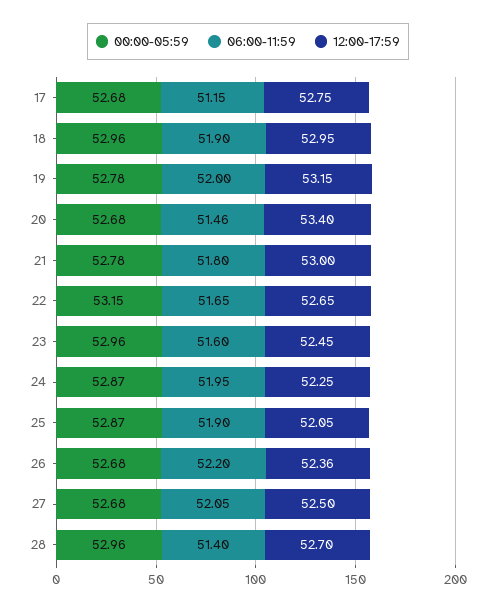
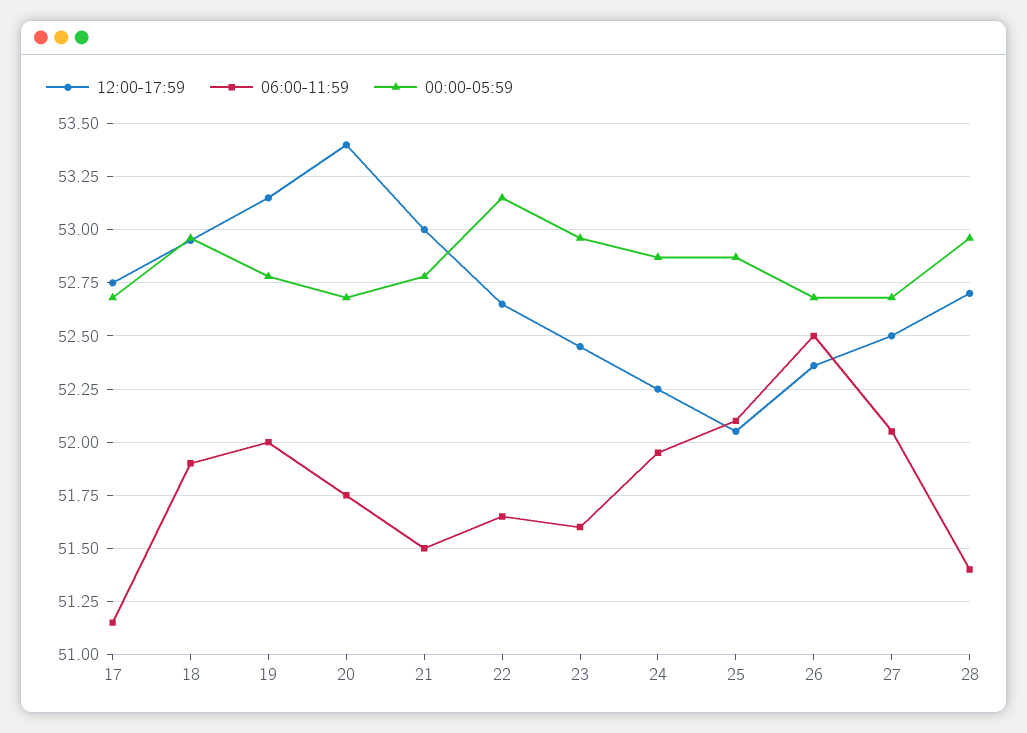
06:00-11:59, 20: 51.46 -> 51.75
06:00-11:59, 21: 51.8 -> 51.5
06:00-11:59, 25: 51.9 -> 52.1
06:00-11:59, 26: 52.2 -> 52.5

